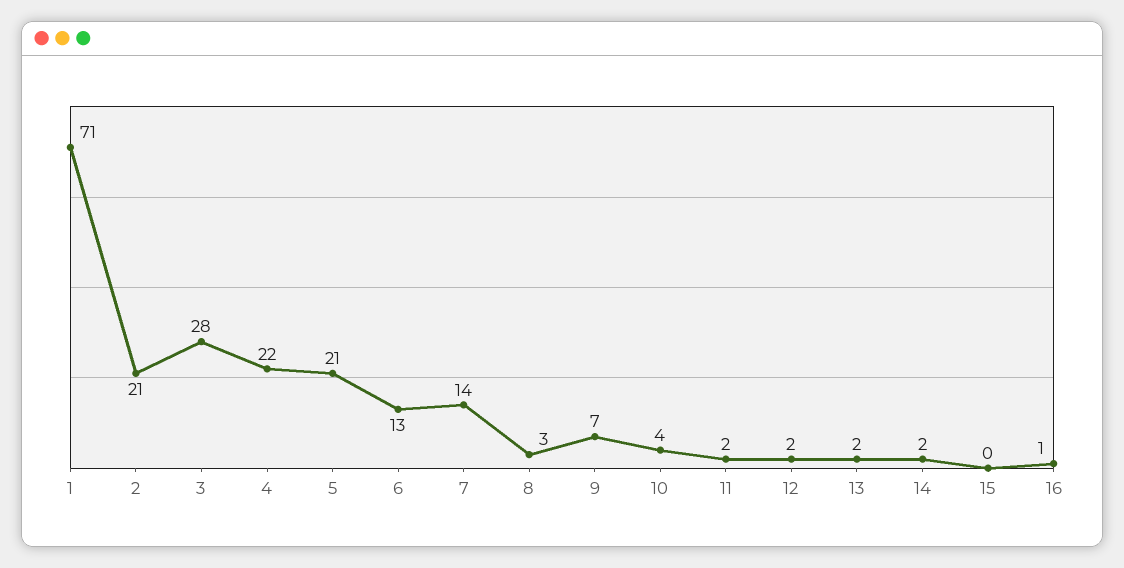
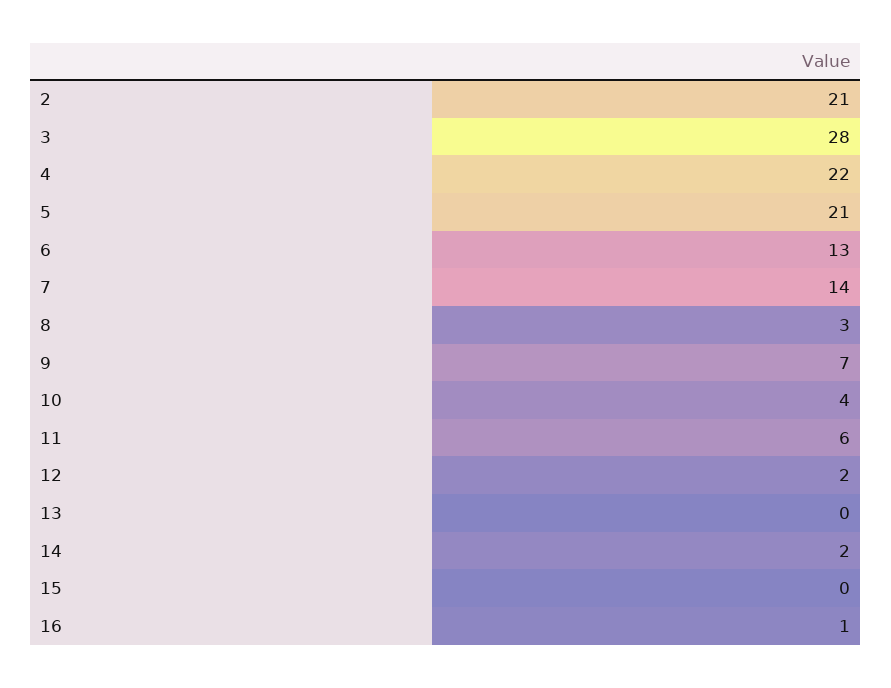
1: 71 -> none
11: 2 -> 6
13: 2 -> 0

